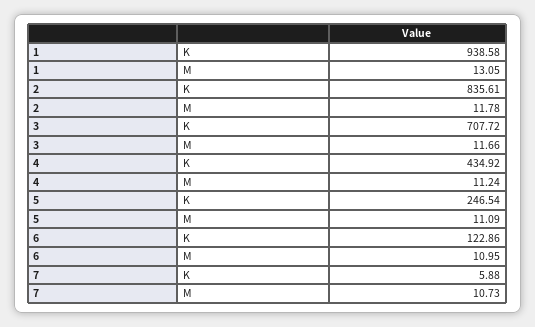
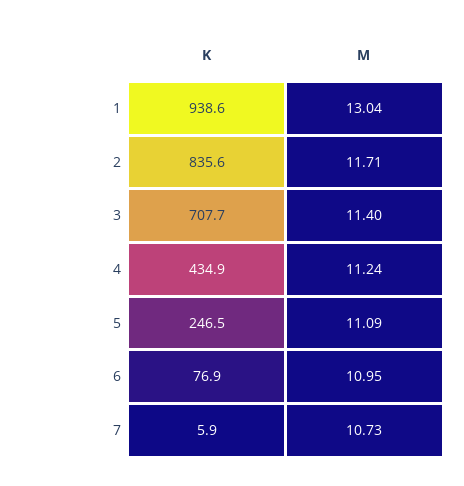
1, M: 13.05 -> 13.04
2, M: 11.78 -> 11.71
3, M: 11.66 -> 11.4
6, K: 122.86 -> 76.9

